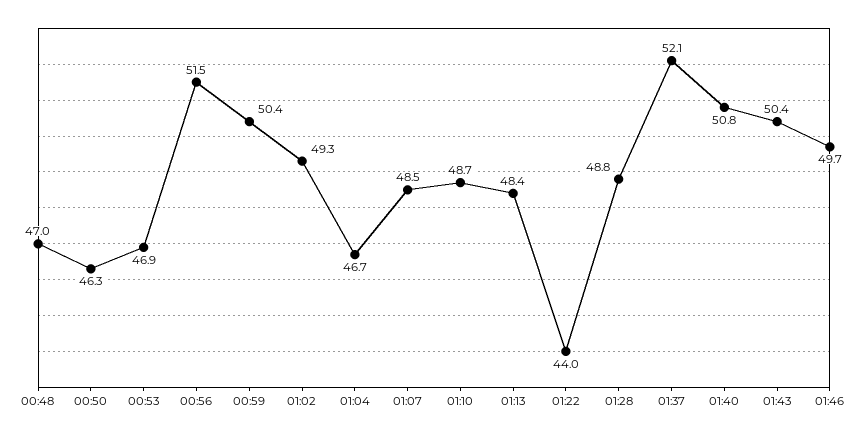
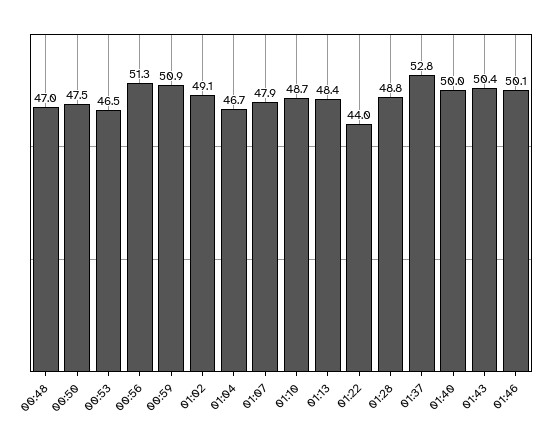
00:50: 46.3 -> 47.5
00:53: 46.9 -> 46.5
00:56: 51.5 -> 51.3
00:59: 50.4 -> 50.9
01:02: 49.3 -> 49.1
01:07: 48.5 -> 47.9
01:37: 52.1 -> 52.8
01:40: 50.8 -> 50
01:46: 49.7 -> 50.1

